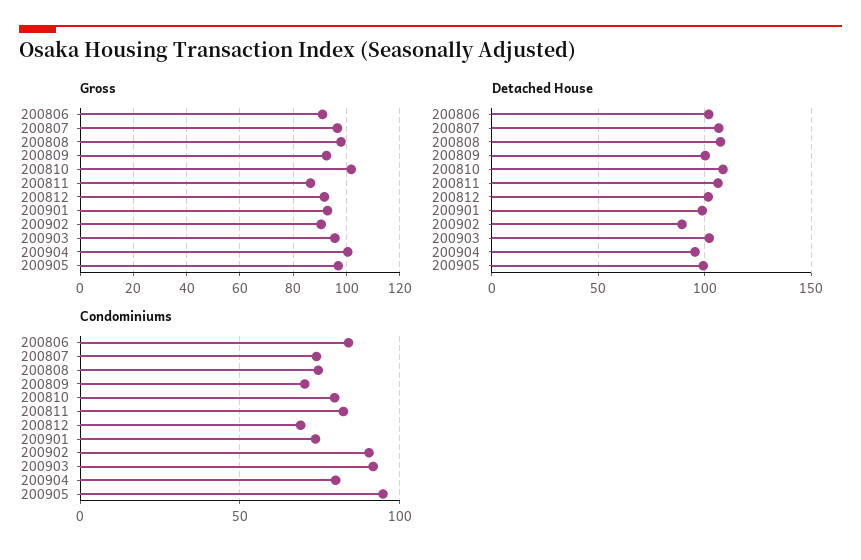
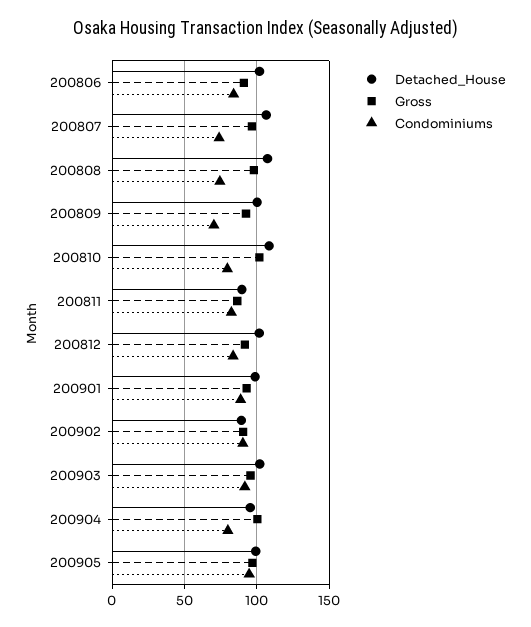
Detached House, 200811: 105 -> 90
Condominiums, 200812: 70 -> 85
Condominiums, 200901: 75 -> 90

